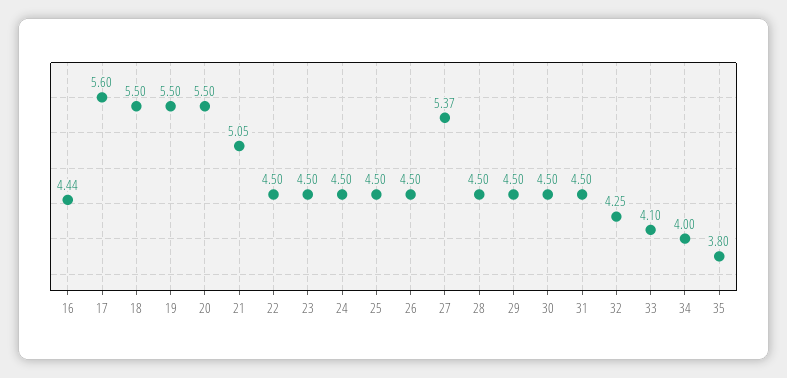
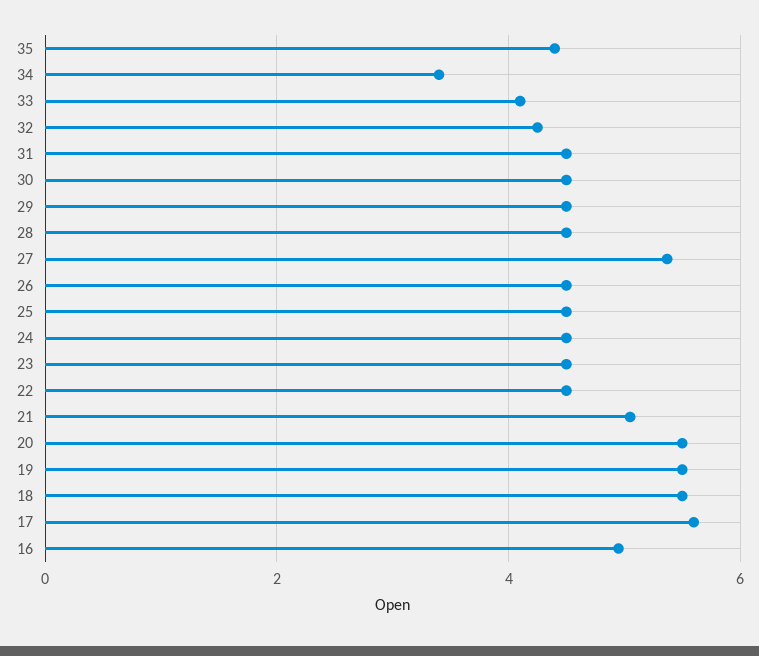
16: 4.44 -> 5
34: 4 -> 3.4
35: 3.8 -> 4.4

